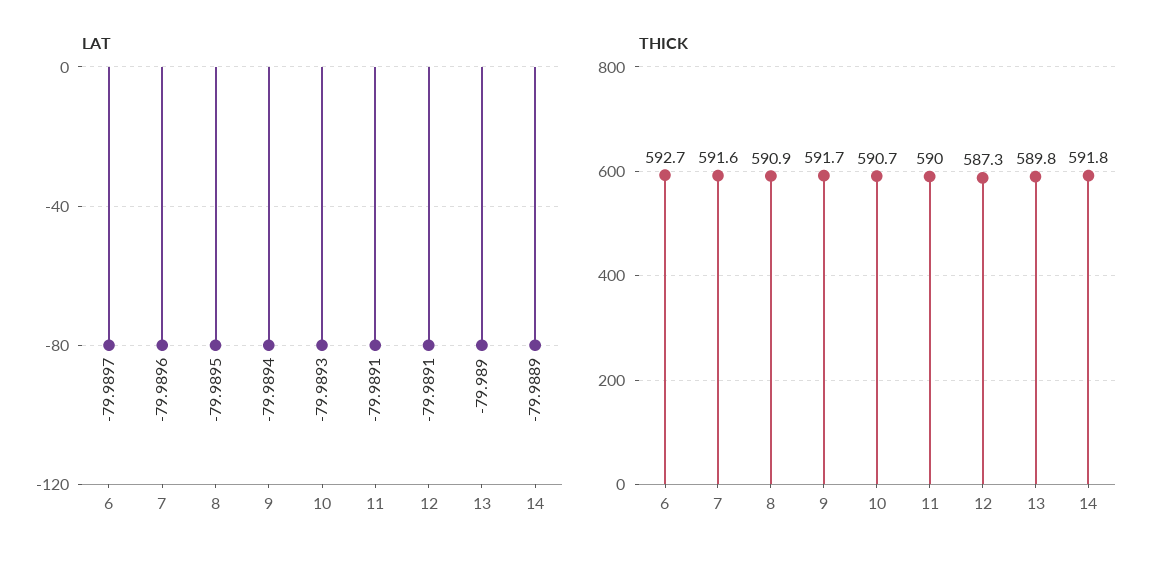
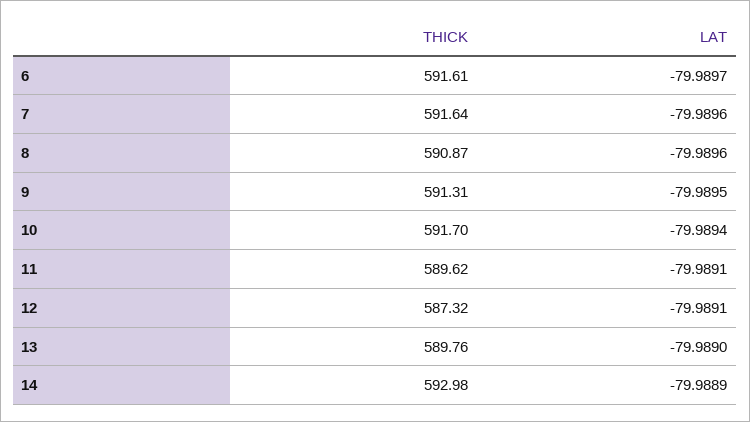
LAT, 8: -79.9895 -> -79.9896
LAT, 9: -79.9894 -> -79.9895
LAT, 10: -79.9893 -> -79.9894
THICK, 6: 592.7 -> 591.61
THICK, 9: 591.7 -> 591.31
THICK, 10: 590.7 -> 591.7
THICK, 11: 590 -> 589.62
THICK, 14: 591.8 -> 592.98

